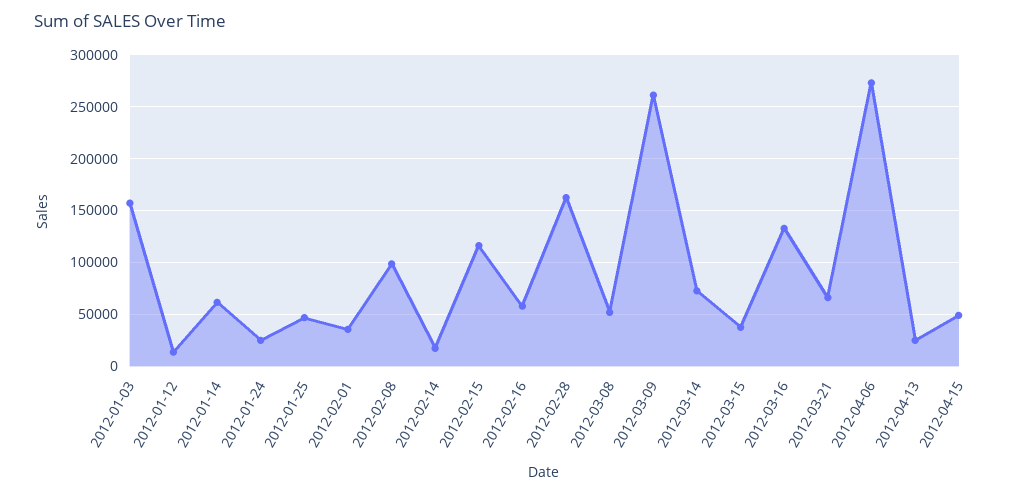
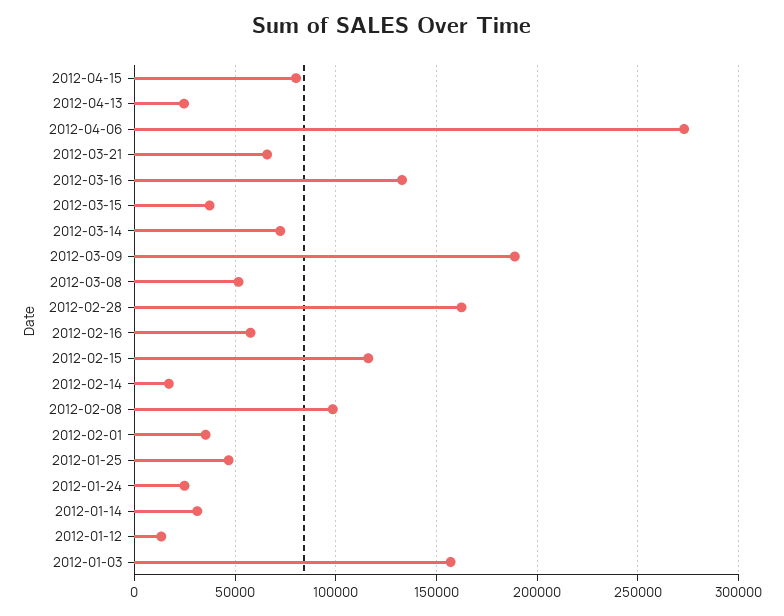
2012-01-14: 60000 -> 30000
2012-03-09: 260000 -> 190000
2012-04-15: 50000 -> 80000

